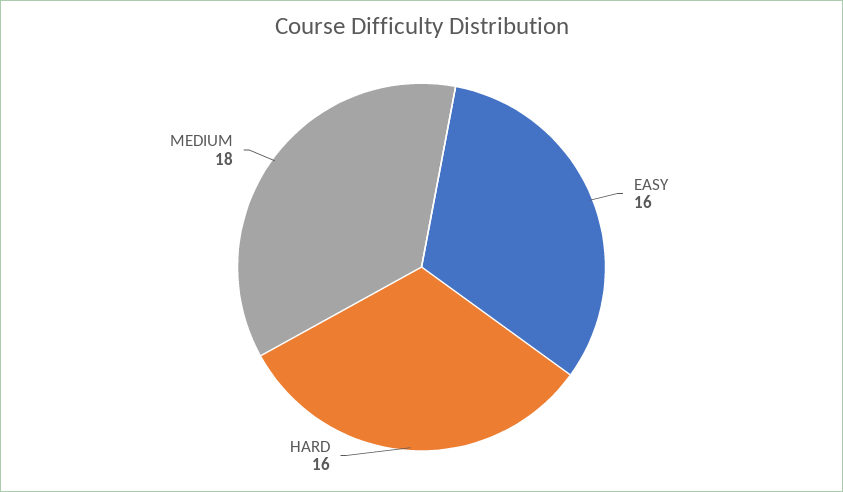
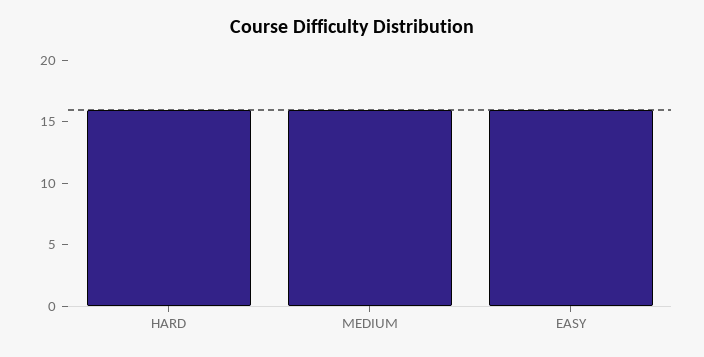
MEDIUM: 18 -> 16

